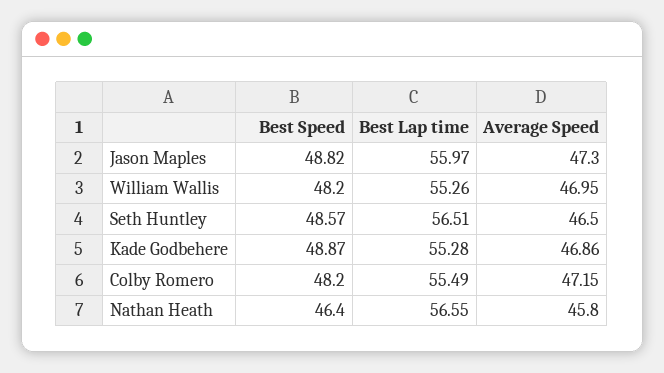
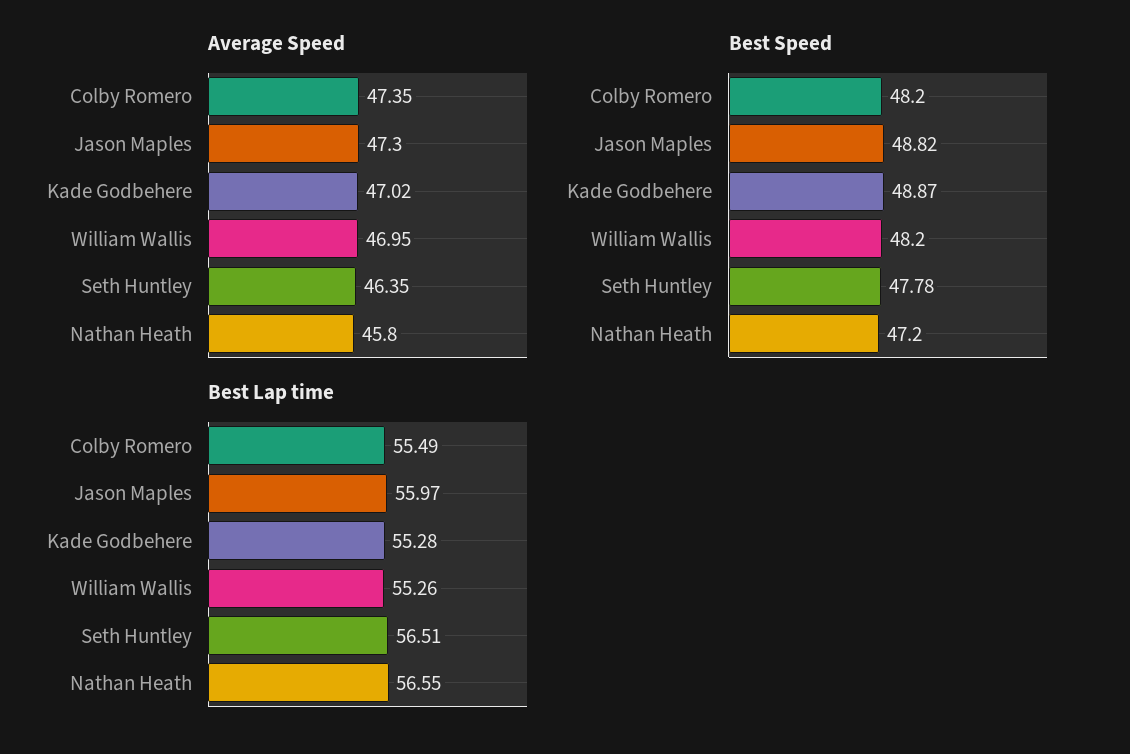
Best Speed, Seth Huntley: 48.57 -> 47.78
Average Speed, Seth Huntley: 46.5 -> 46.35
Average Speed, Kade Godbehere: 46.86 -> 47.02
Average Speed, Colby Romero: 47.15 -> 47.35
Best Speed, Nathan Heath: 46.4 -> 47.2

